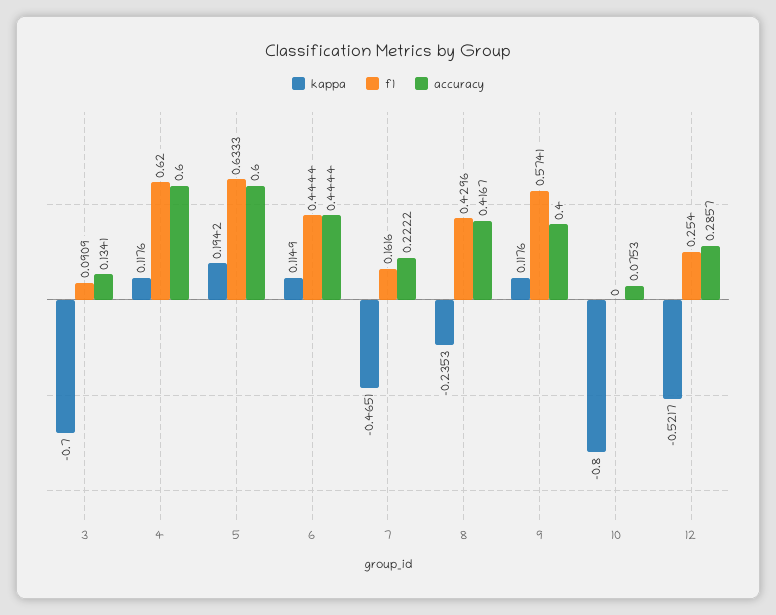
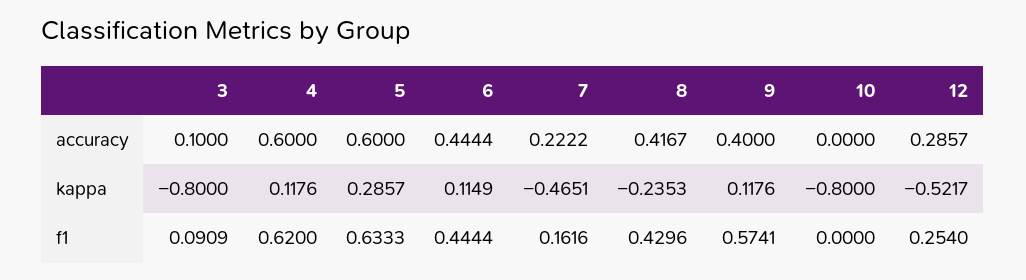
kappa, 3: -0.7 -> -0.8
accuracy, 3: 0.1341 -> 0.1
kappa, 5: 0.1942 -> 0.2857
accuracy, 10: 0.0753 -> 0

